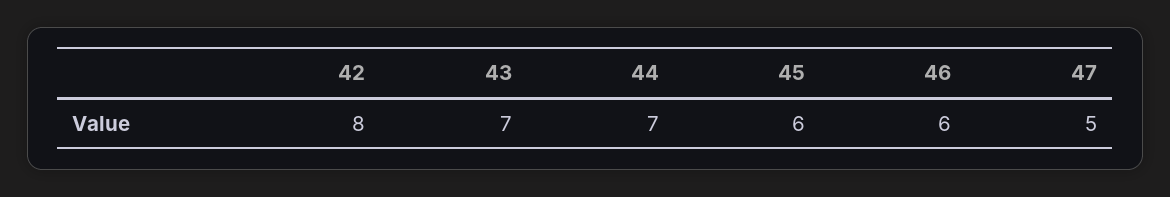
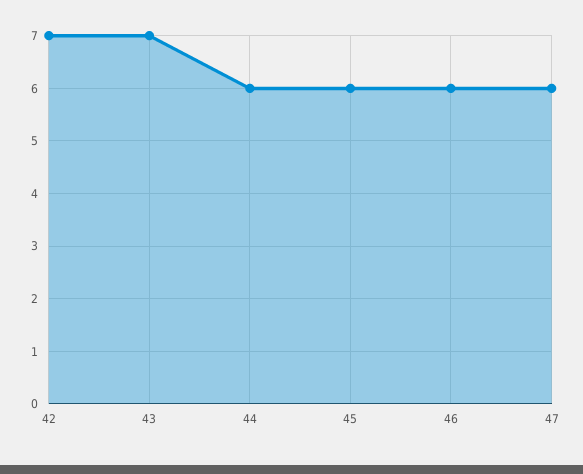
42: 8 -> 7
44: 7 -> 6
47: 5 -> 6

